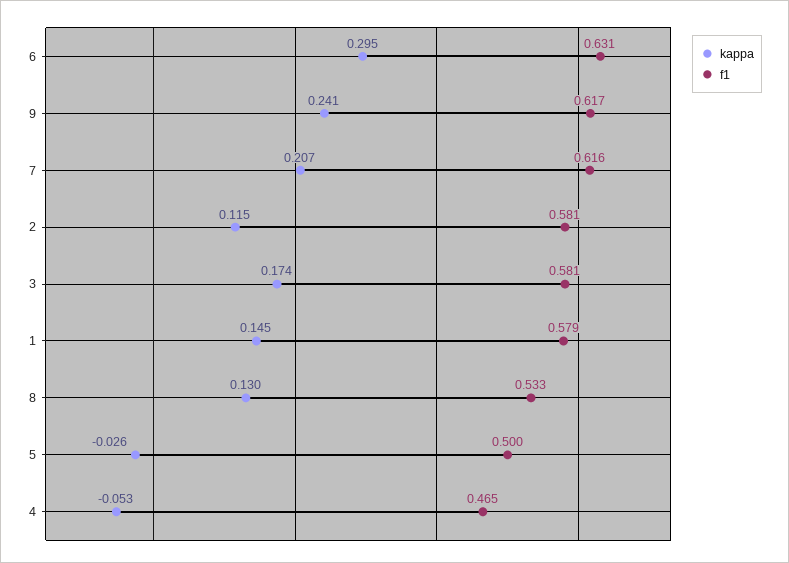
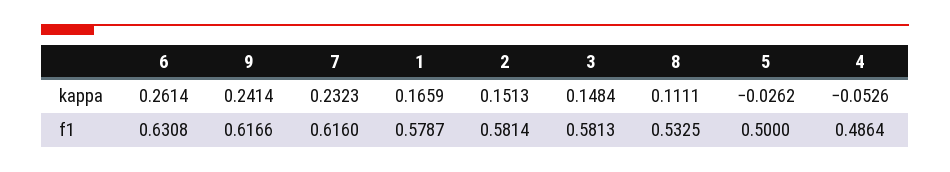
kappa, 6: 0.295 -> 0.2614
kappa, 7: 0.207 -> 0.2323
kappa, 2: 0.115 -> 0.1513
kappa, 3: 0.174 -> 0.1484
kappa, 1: 0.145 -> 0.1659
kappa, 8: 0.13 -> 0.1111
f1, 4: 0.465 -> 0.4864

